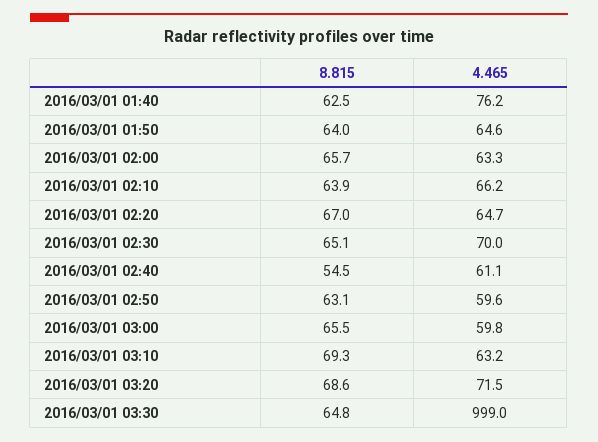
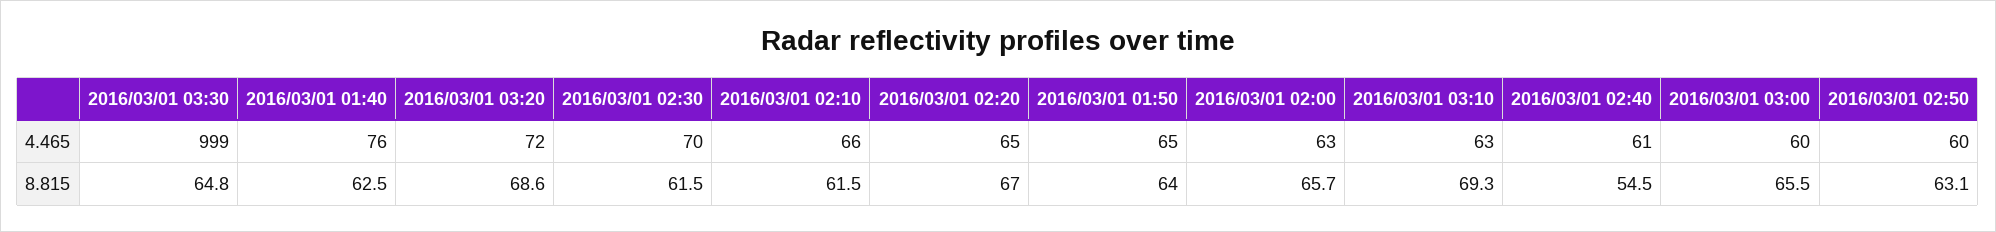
8.815, 2016/03/01 02:10: 63.9 -> 61.5
8.815, 2016/03/01 02:30: 65.1 -> 61.5

